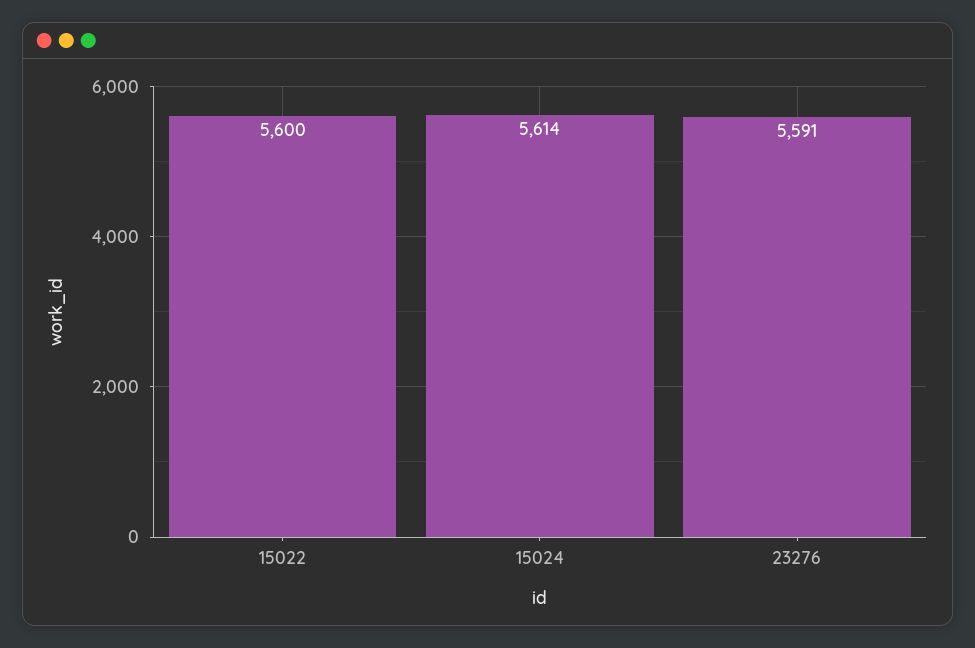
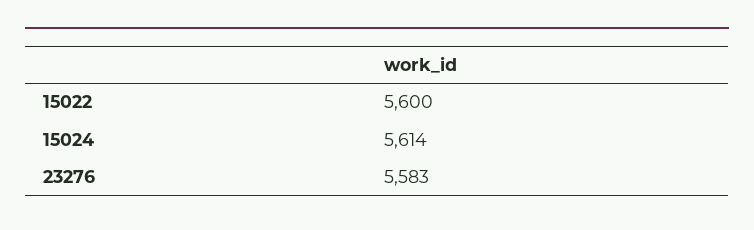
23276: 5591 -> 5583

